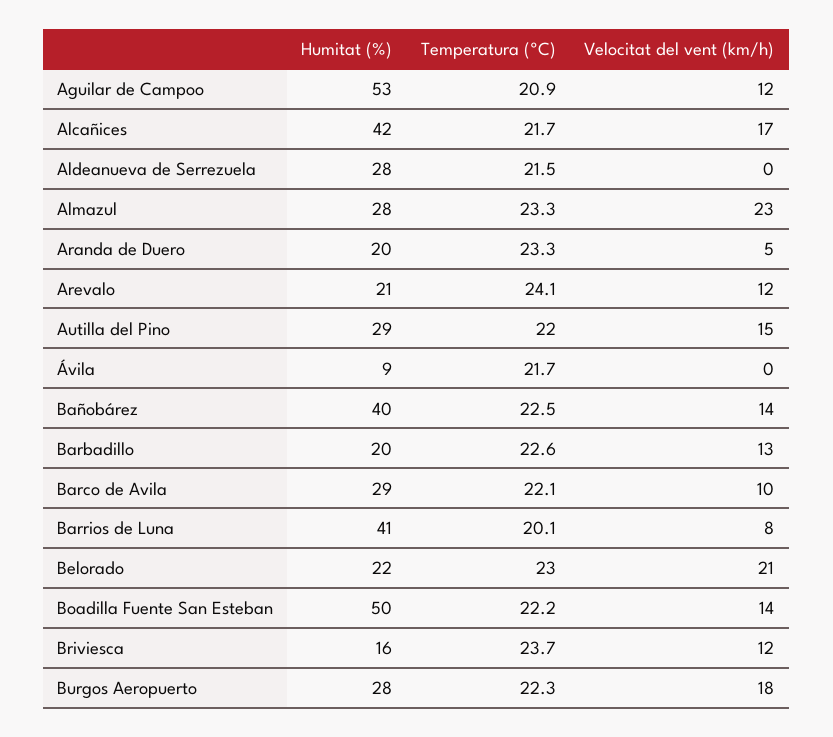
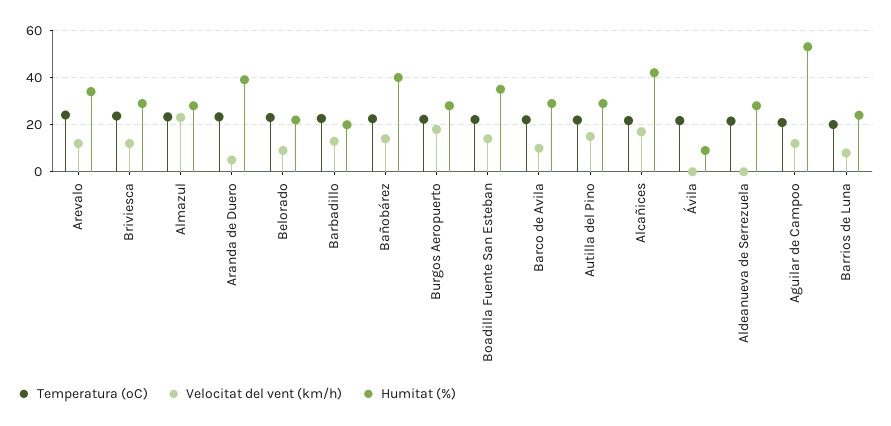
Humitat (%), Aranda de Duero: 20 -> 40
Humitat (%), Arevalo: 21 -> 35
Humitat (%), Barrios de Luna: 41 -> 25
Velocitat del vent (km/h), Belorado: 21 -> 10
Humitat (%), Boadilla Fuente San Esteban: 50 -> 35
Humitat (%), Briviesca: 16 -> 30

